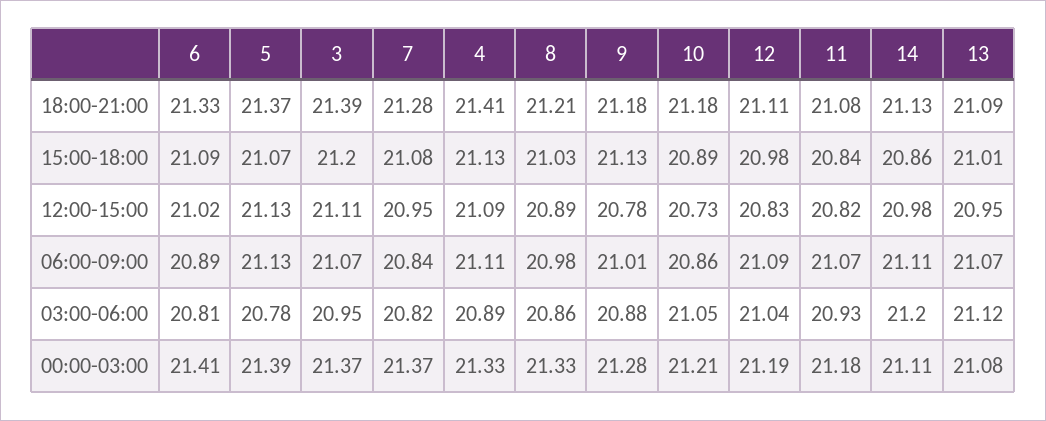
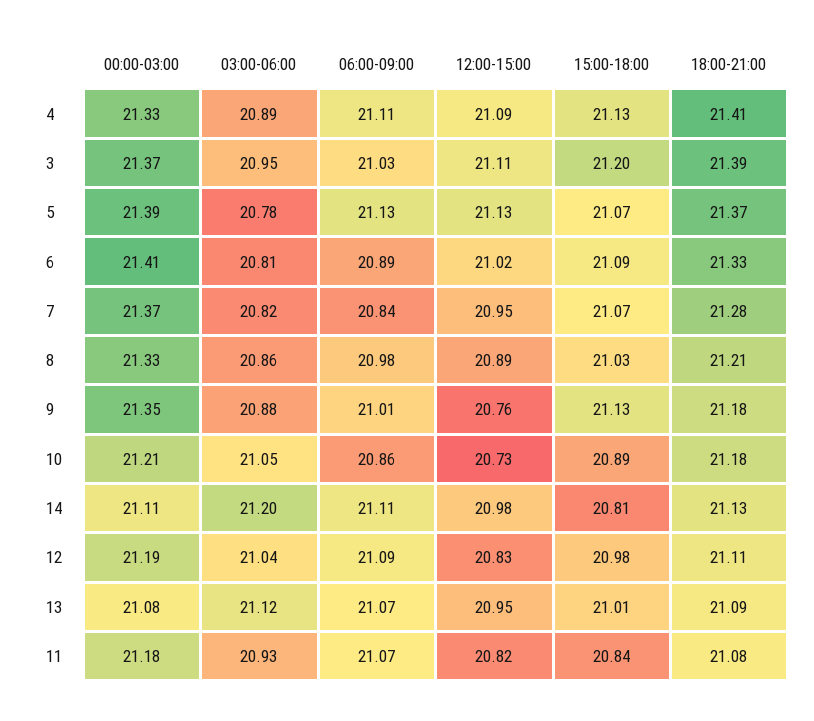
7, 15:00-18:00: 21.08 -> 21.07
14, 15:00-18:00: 20.86 -> 20.81
9, 12:00-15:00: 20.78 -> 20.76
3, 06:00-09:00: 21.07 -> 21.03
9, 00:00-03:00: 21.28 -> 21.35

